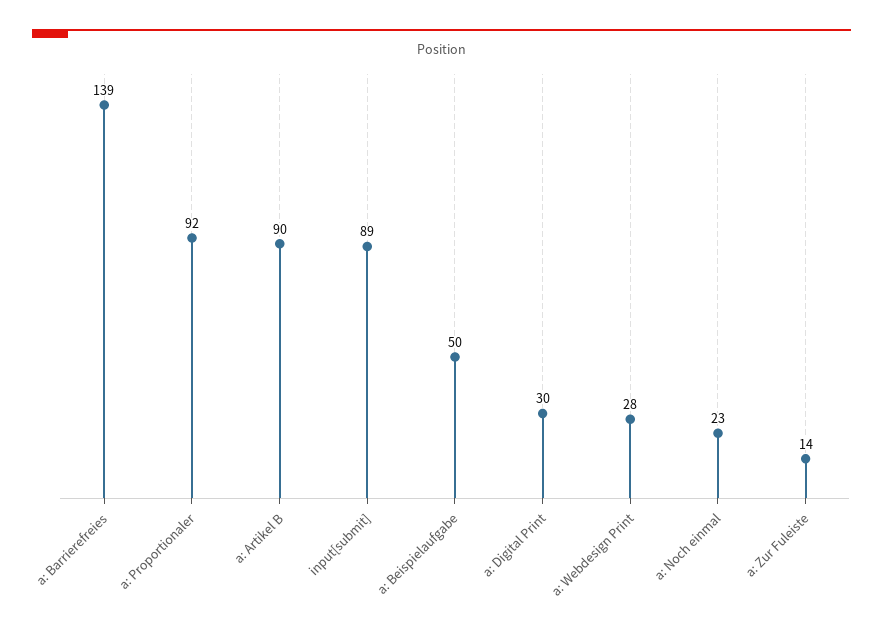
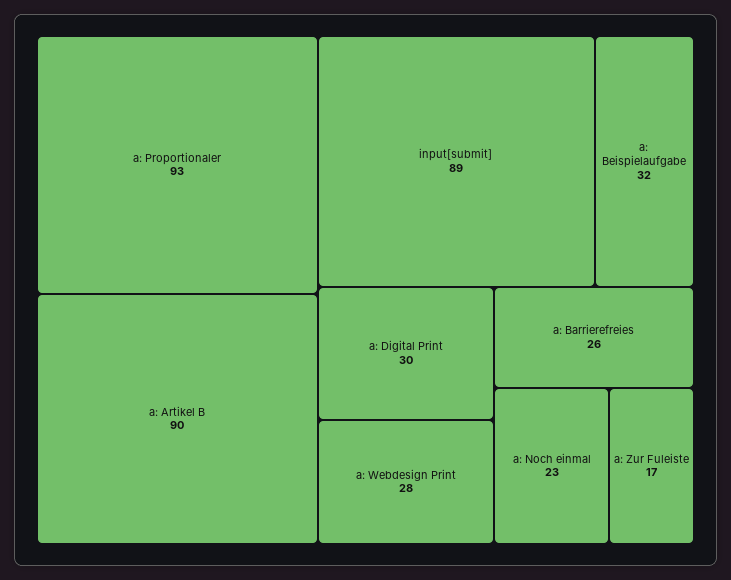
a: Barrierefreies: 139 -> 26
a: Proportionaler: 92 -> 93
a: Beispielaufgabe: 50 -> 32
a: Zur Fuleiste: 14 -> 17

